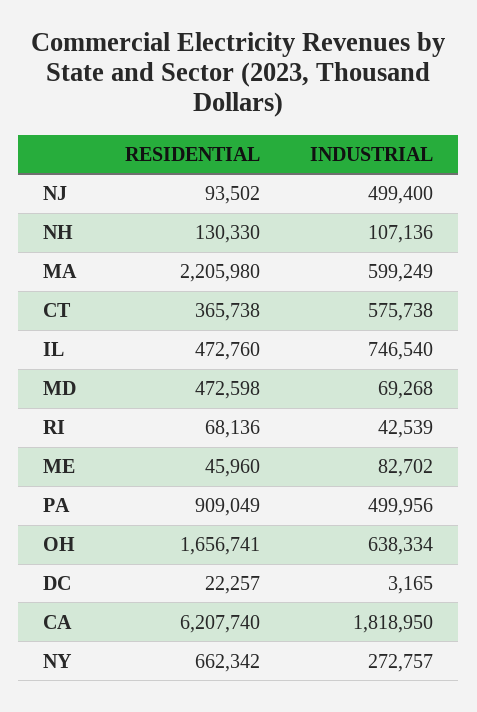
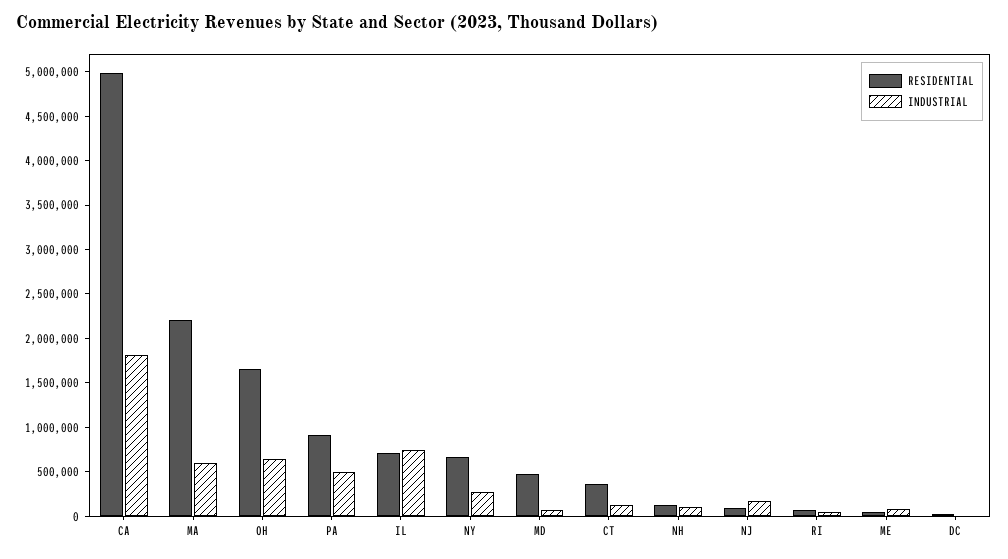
INDUSTRIAL, NJ: 499400 -> 200000
INDUSTRIAL, CT: 575738 -> 100000
RESIDENTIAL, IL: 472760 -> 700000
RESIDENTIAL, CA: 6207740 -> 5000000

